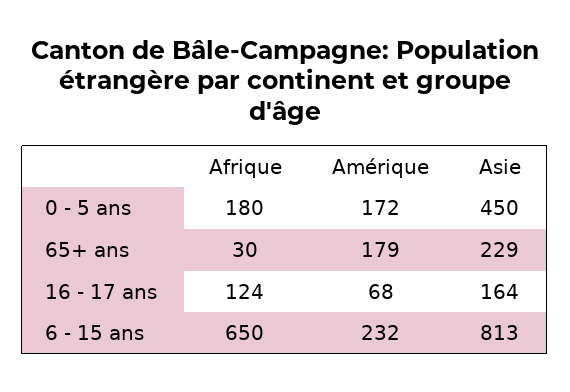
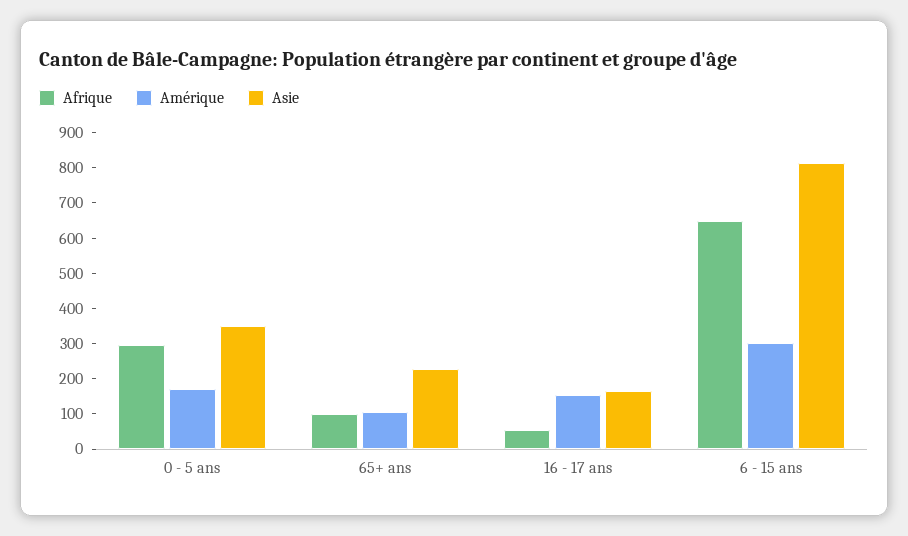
Afrique, 0 - 5 ans: 180 -> 300
Asie, 0 - 5 ans: 450 -> 350
Afrique, 65+ ans: 30 -> 100
Amérique, 65+ ans: 179 -> 100
Afrique, 16 - 17 ans: 124 -> 50
Amérique, 16 - 17 ans: 68 -> 150
Amérique, 6 - 15 ans: 232 -> 300

